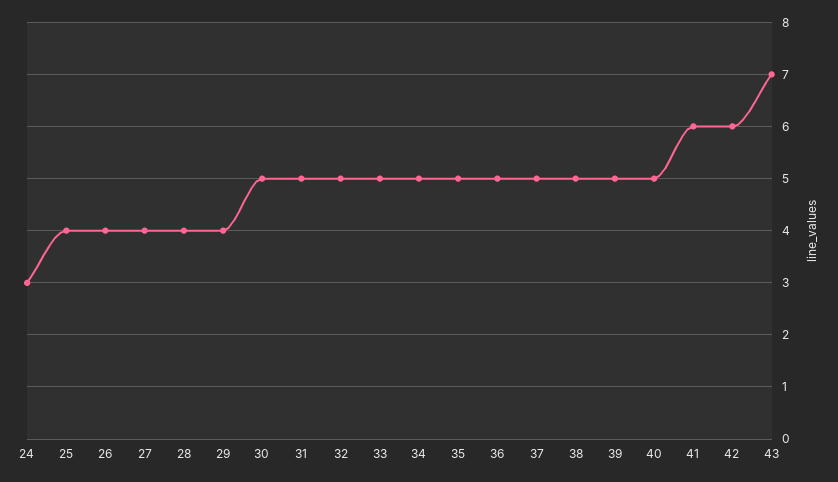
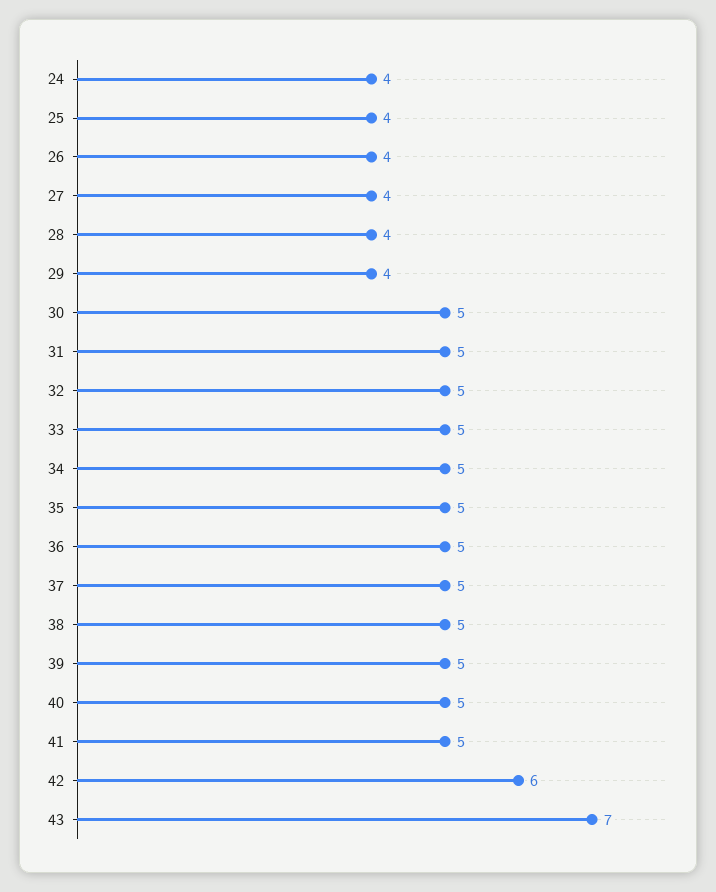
24: 3 -> 4
41: 6 -> 5

